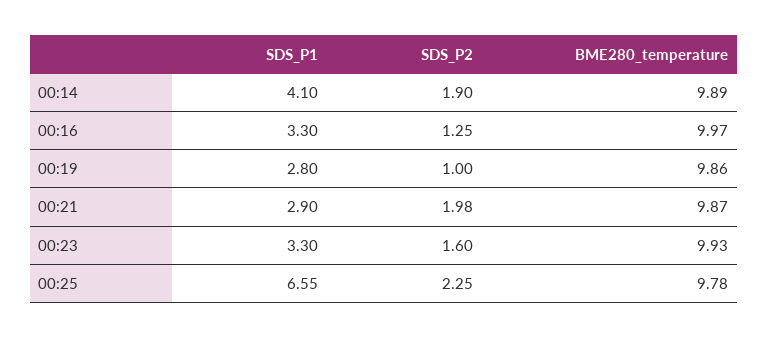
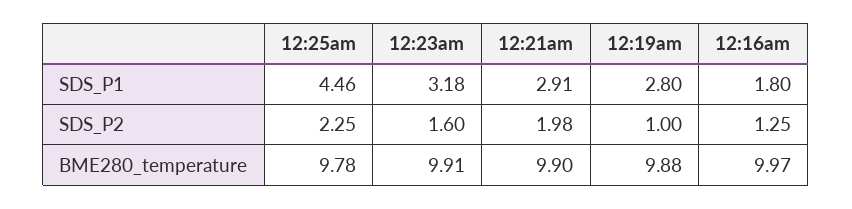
SDS_P1, 00:14: 4.1 -> none
SDS_P2, 00:14: 1.9 -> none
BME280_temperature, 00:14: 9.89 -> none
SDS_P1, 00:16: 3.3 -> 1.8
BME280_temperature, 00:19: 9.86 -> 9.88
SDS_P1, 00:21: 2.9 -> 2.91
BME280_temperature, 00:21: 9.87 -> 9.9
SDS_P1, 00:23: 3.3 -> 3.18
BME280_temperature, 00:23: 9.93 -> 9.91
SDS_P1, 00:25: 6.55 -> 4.46

